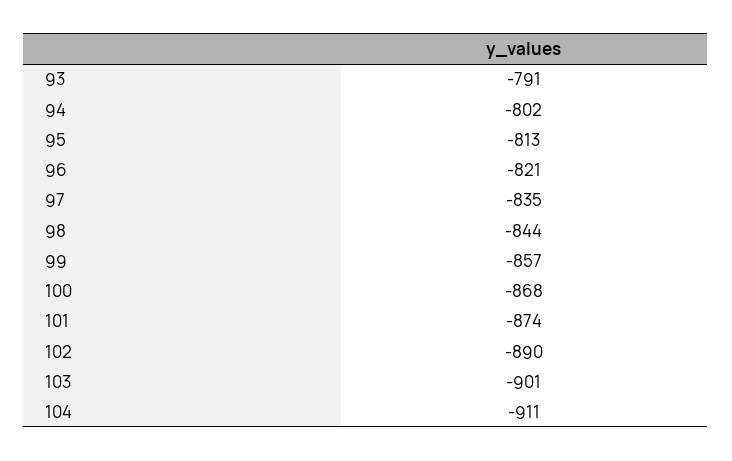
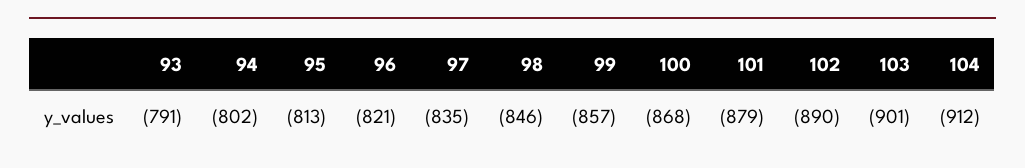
98: -844 -> -846
101: -874 -> -879
104: -911 -> -912

